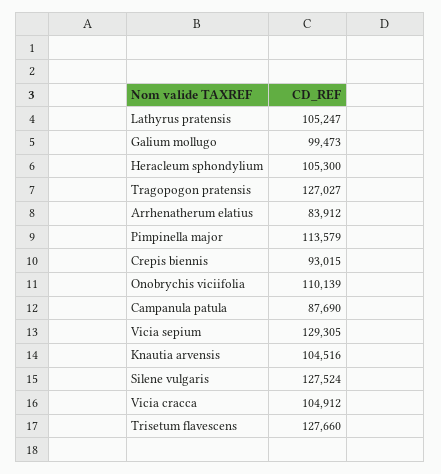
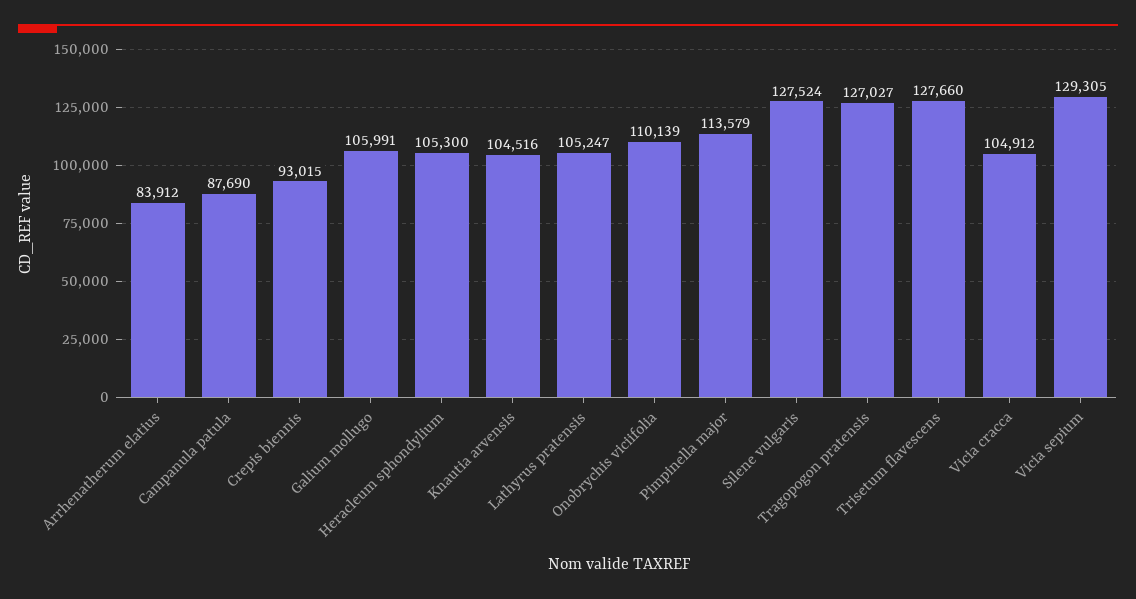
Galium mollugo: 99473 -> 105991

